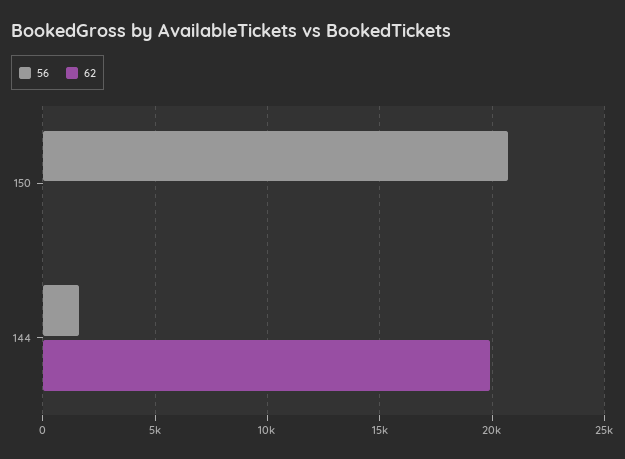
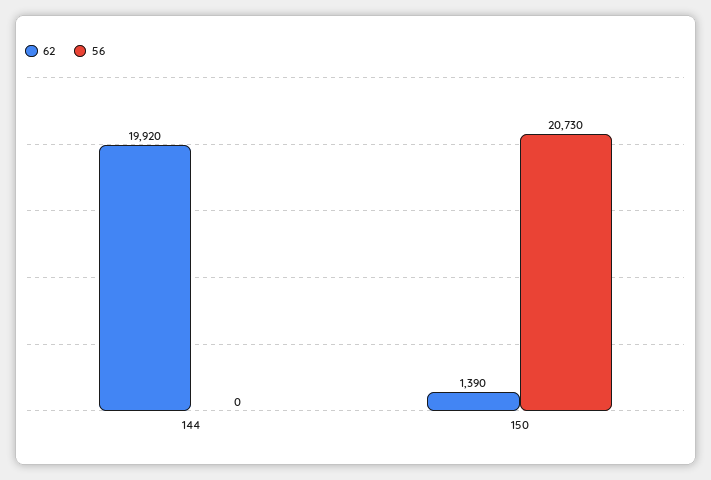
62, 150: 0 -> 1390
56, 144: 1500 -> 0

